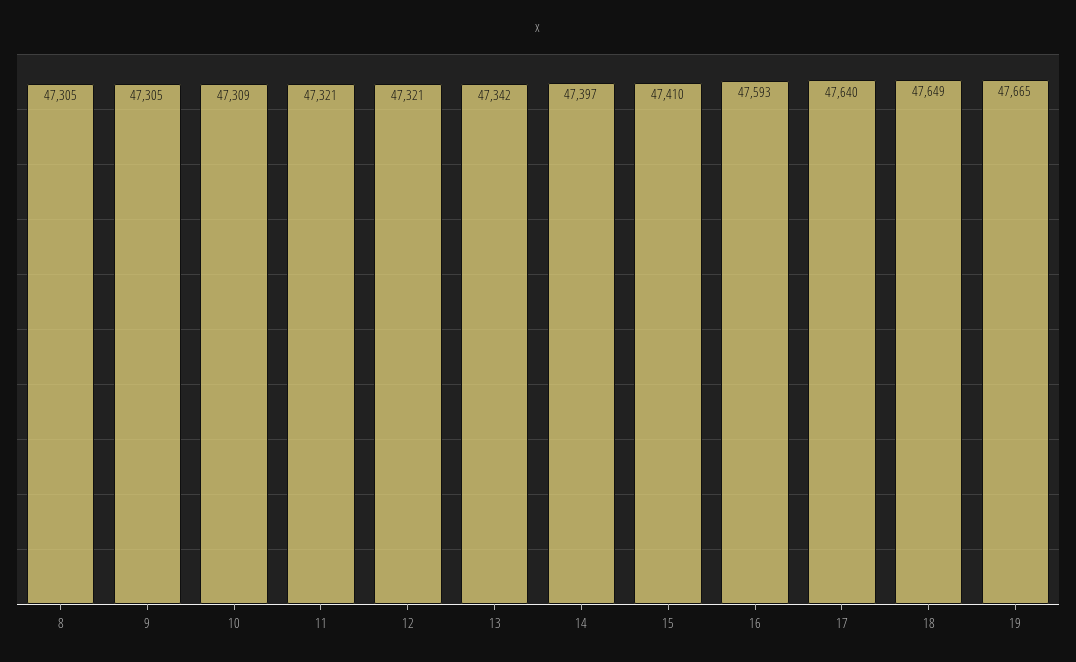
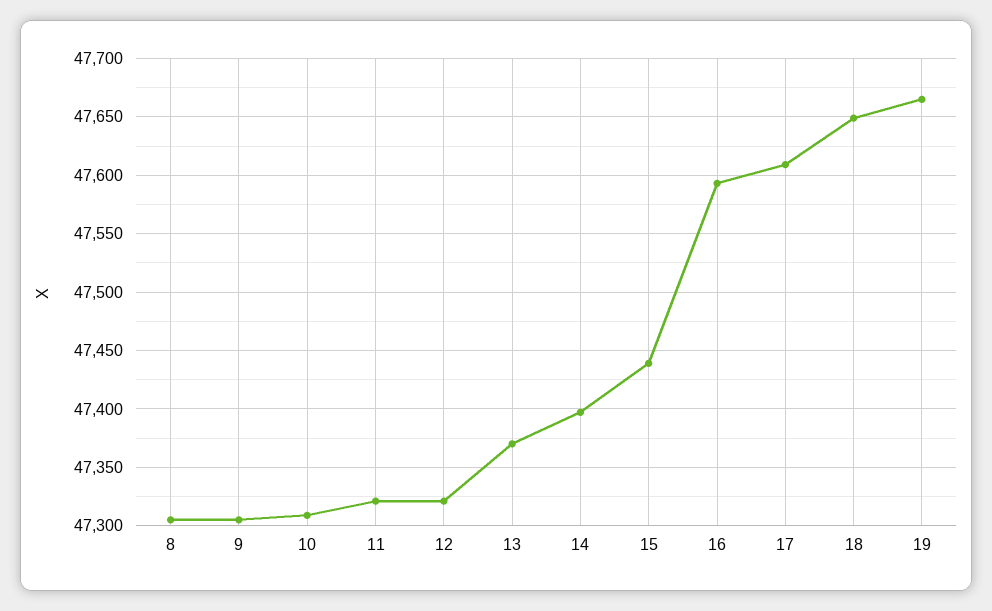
13: 47342 -> 47370
15: 47410 -> 47440
17: 47640 -> 47610

